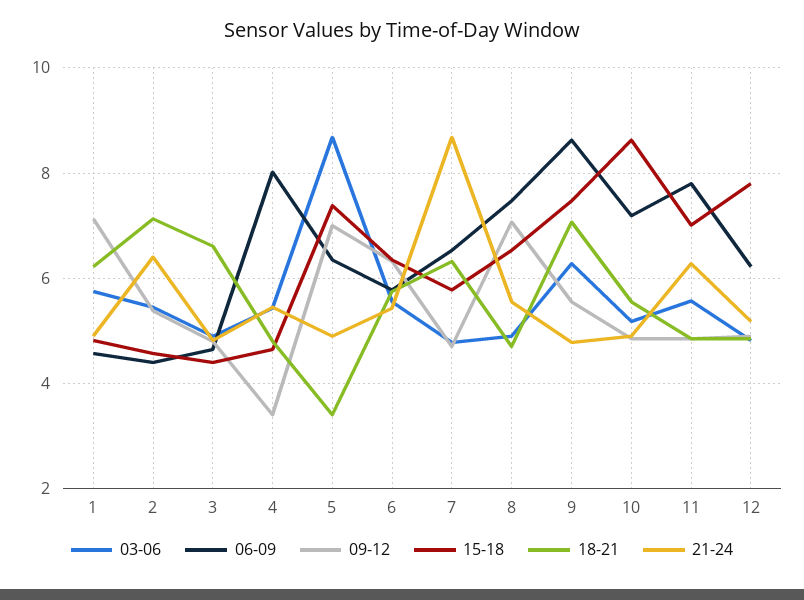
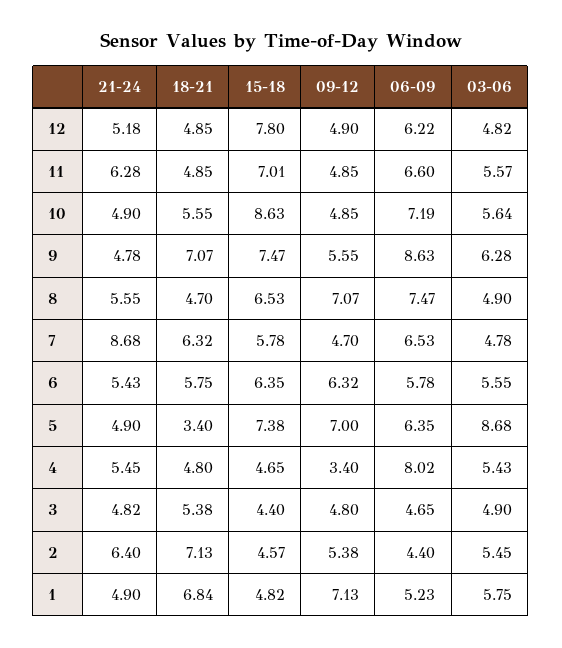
06-09, 1: 4.6 -> 5.23
18-21, 1: 6.2 -> 6.84
18-21, 3: 6.6 -> 5.38
03-06, 10: 5.2 -> 5.64
06-09, 11: 7.8 -> 6.6

